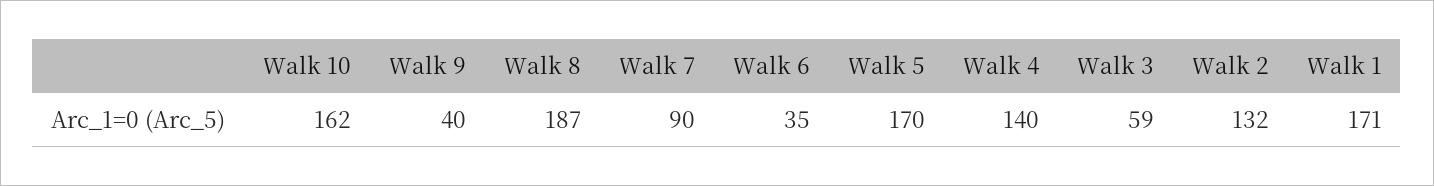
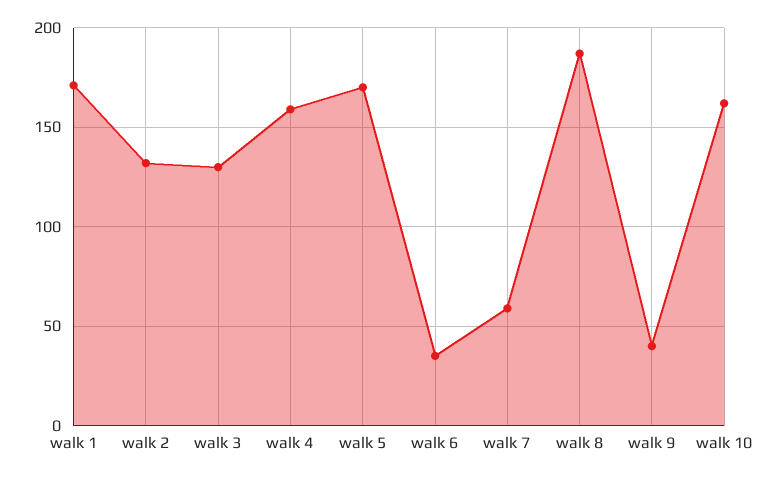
Walk 7: 90 -> 60
Walk 4: 140 -> 160
Walk 3: 59 -> 130

